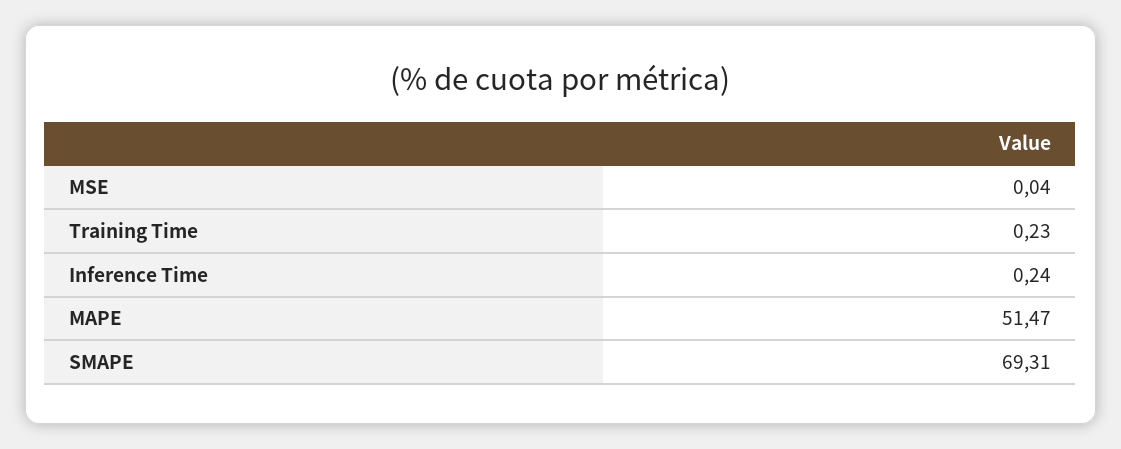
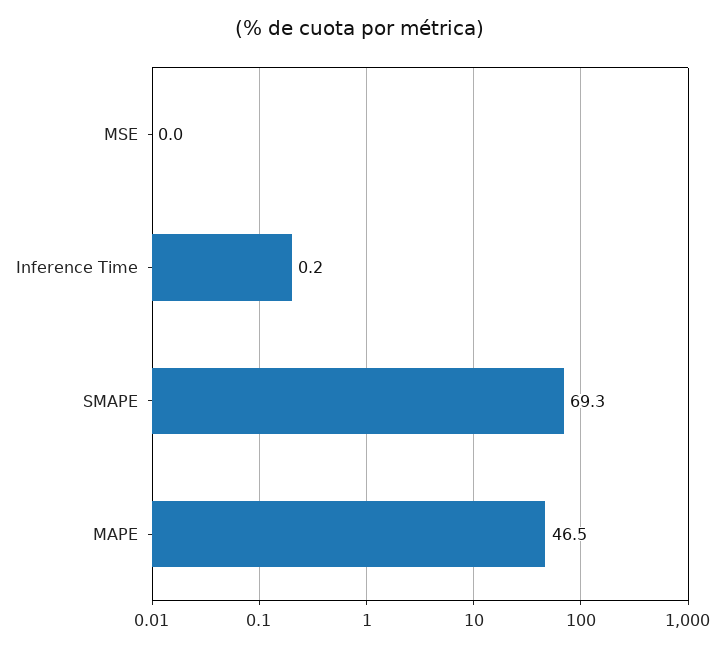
Training Time: 0.23 -> none
MAPE: 51.47 -> 46.5

